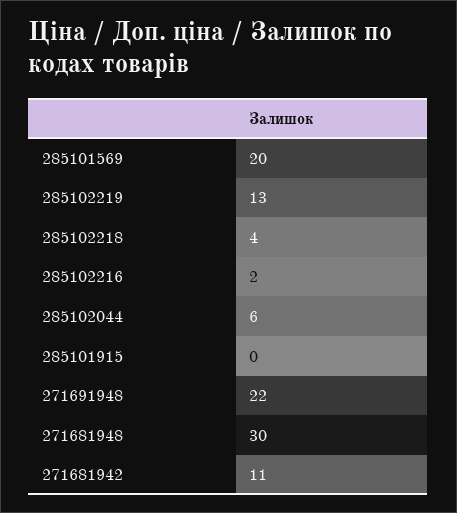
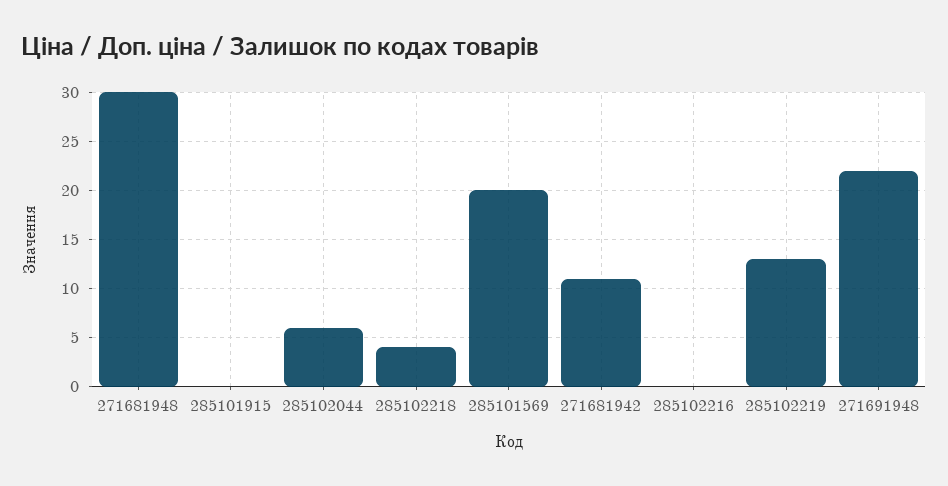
285102216: 2 -> 0

